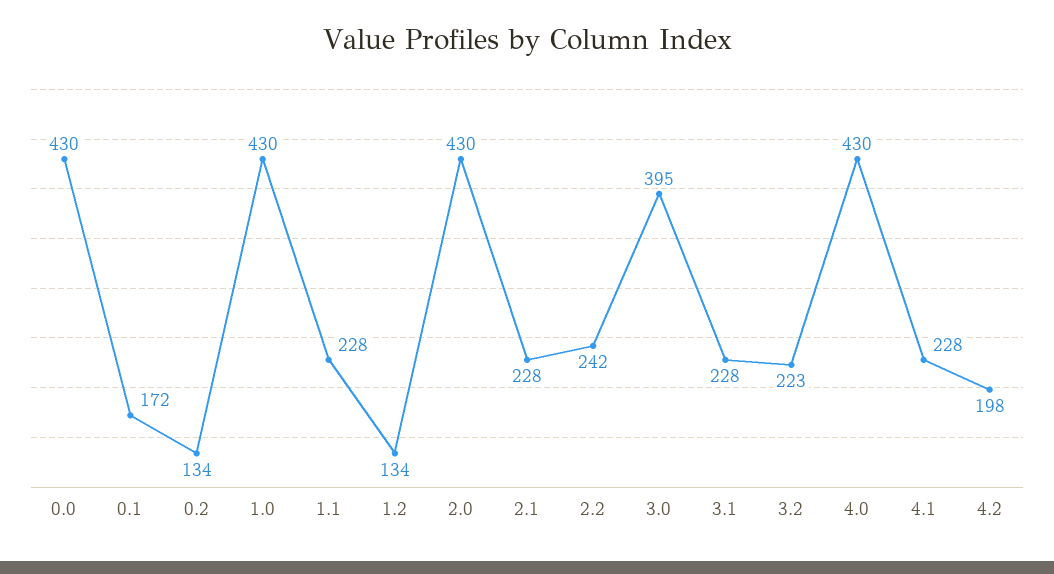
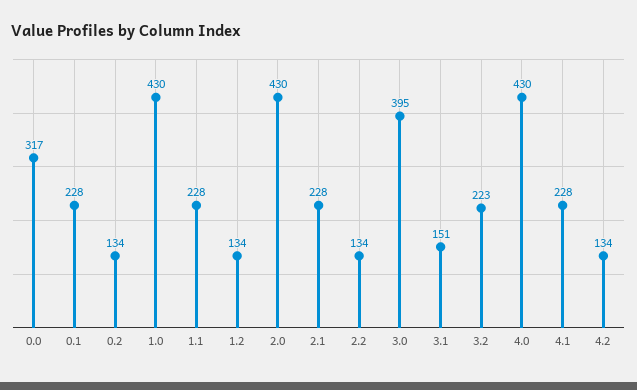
0.0: 430 -> 317
0.1: 172 -> 228
2.2: 242 -> 134
3.1: 228 -> 151
4.2: 198 -> 134

